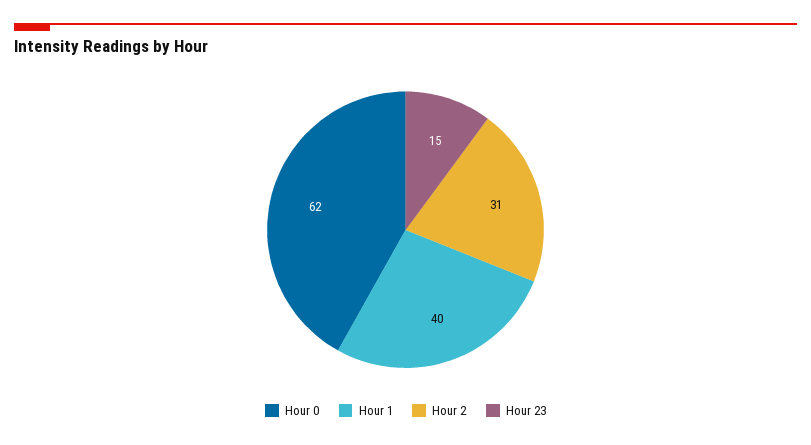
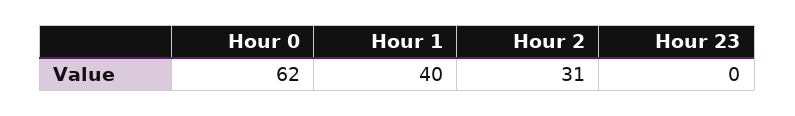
Hour 23: 15 -> 0

